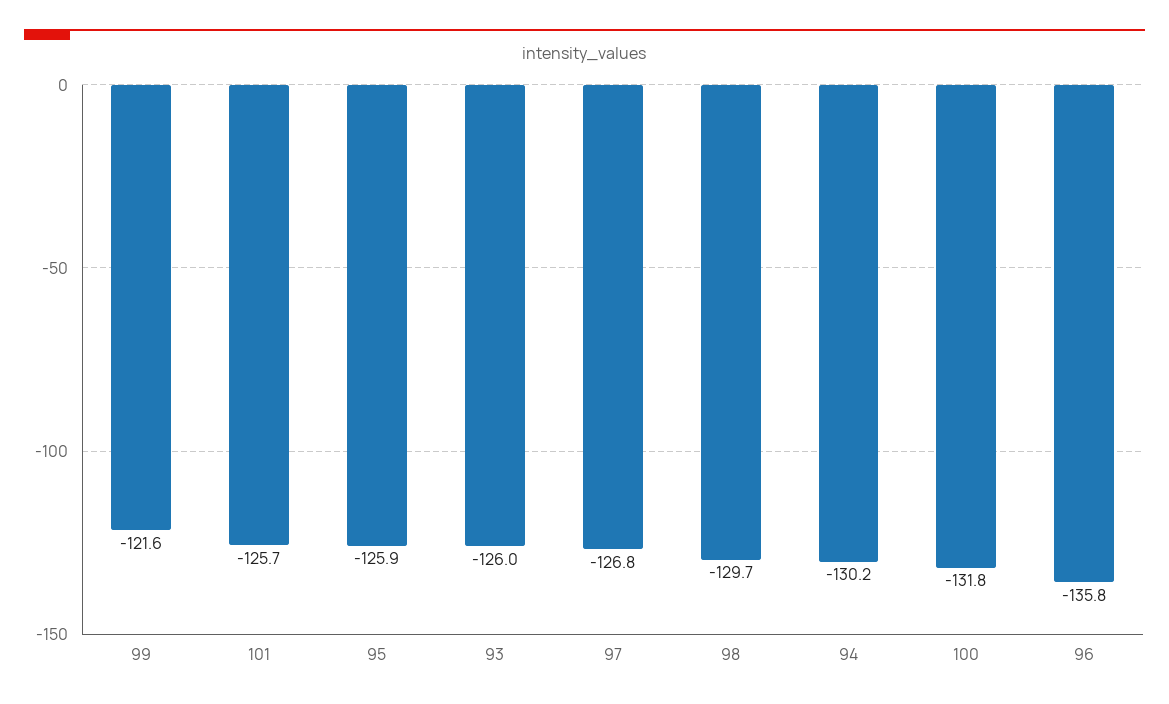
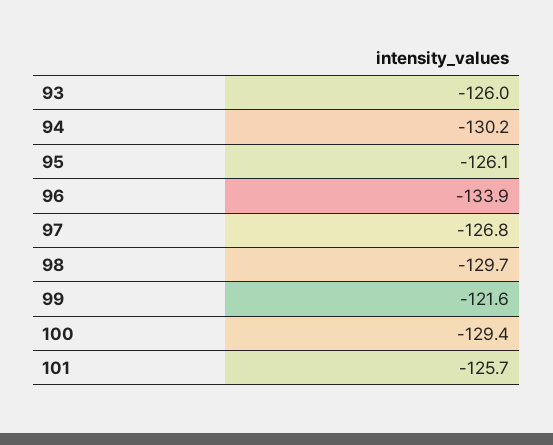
95: -125.9 -> -126.1
100: -131.8 -> -129.4
96: -135.8 -> -133.9

